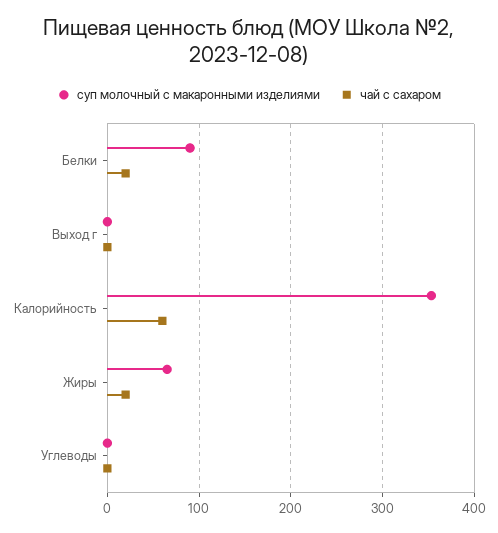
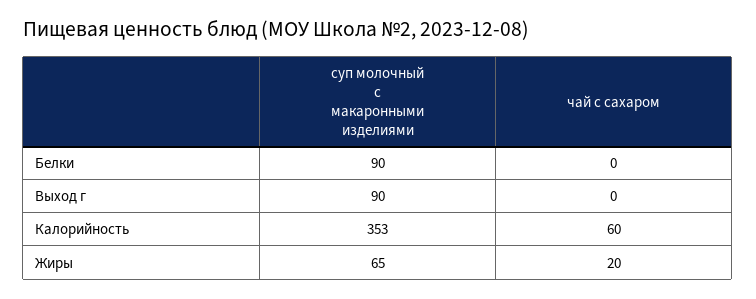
чай с сахаром, Белки: 20 -> 0
суп молочный с макаронными изделиями, Выход г: 0 -> 90
суп молочный с макаронными изделиями, Углеводы: 0 -> none
чай с сахаром, Углеводы: 0 -> none

